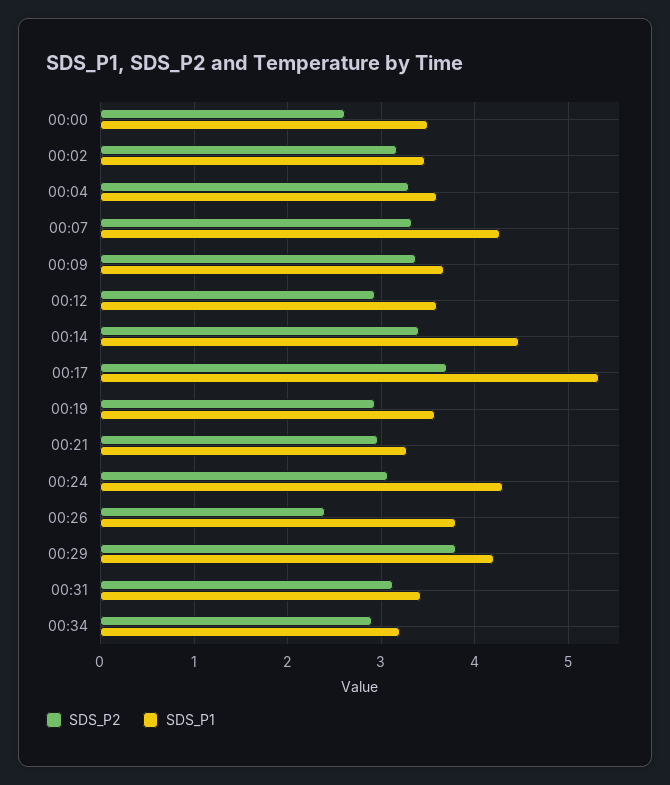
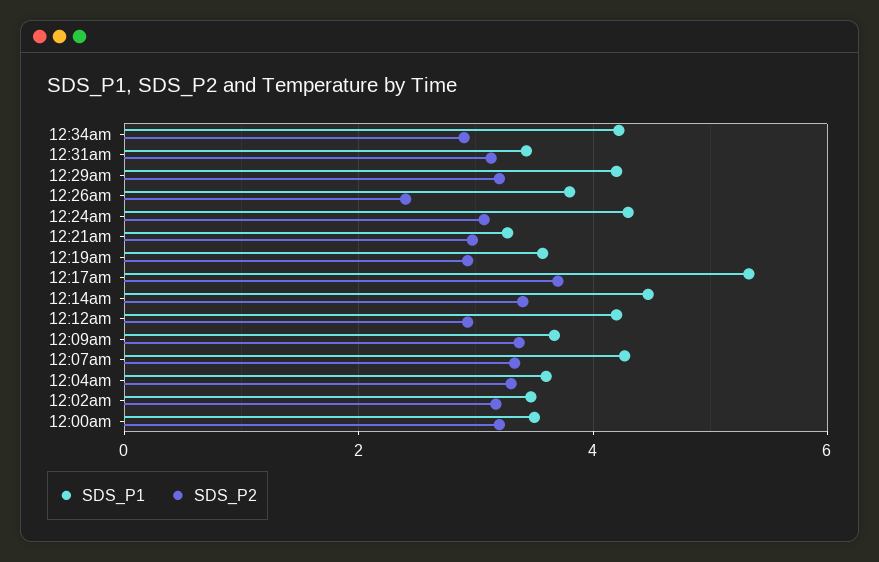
SDS_P2, 00:00: 2.6 -> 3.2
SDS_P1, 00:12: 3.6 -> 4.2
SDS_P2, 00:29: 3.8 -> 3.2
SDS_P1, 00:34: 3.2 -> 4.2

